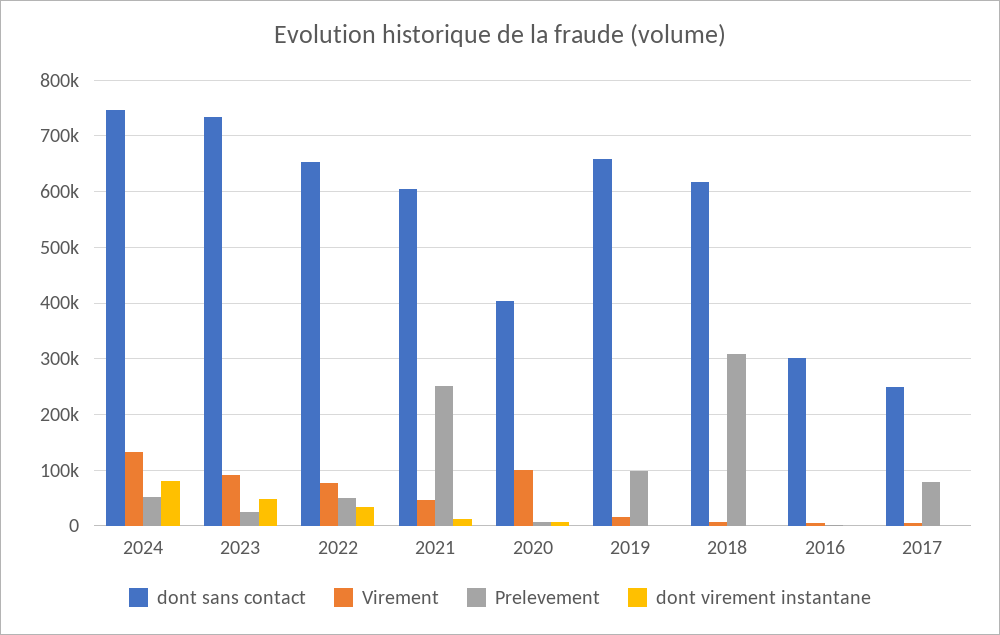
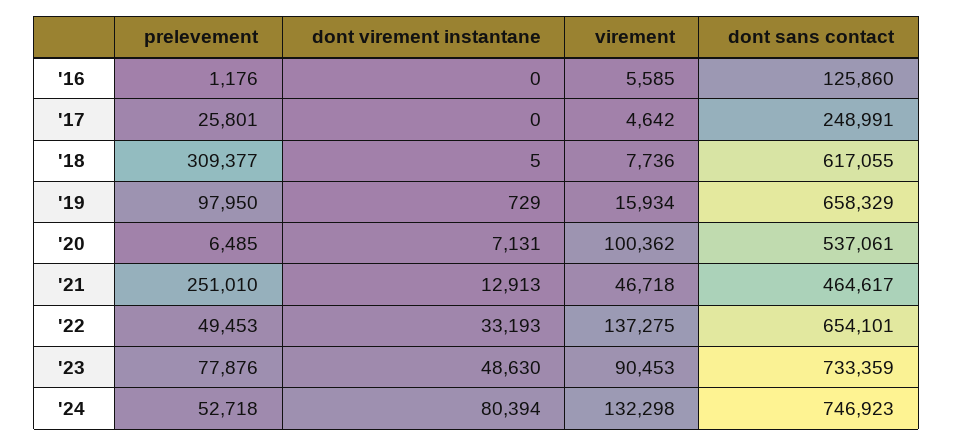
Prelevement, 2023: 20000 -> 77876
Virement, 2022: 80000 -> 137275
dont sans contact, 2021: 600000 -> 464617
dont sans contact, 2020: 400000 -> 537061
dont sans contact, 2016: 300000 -> 125860
Prelevement, 2017: 80000 -> 25801

